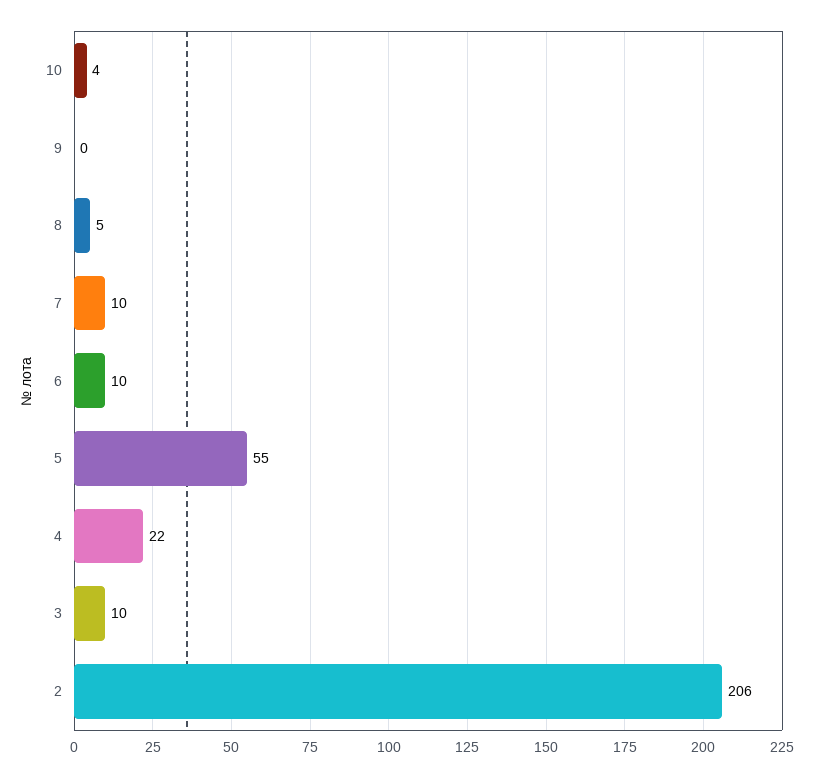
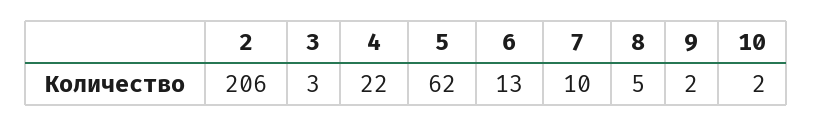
10: 4 -> 2
9: 0 -> 2
6: 10 -> 13
5: 55 -> 62
3: 10 -> 3

